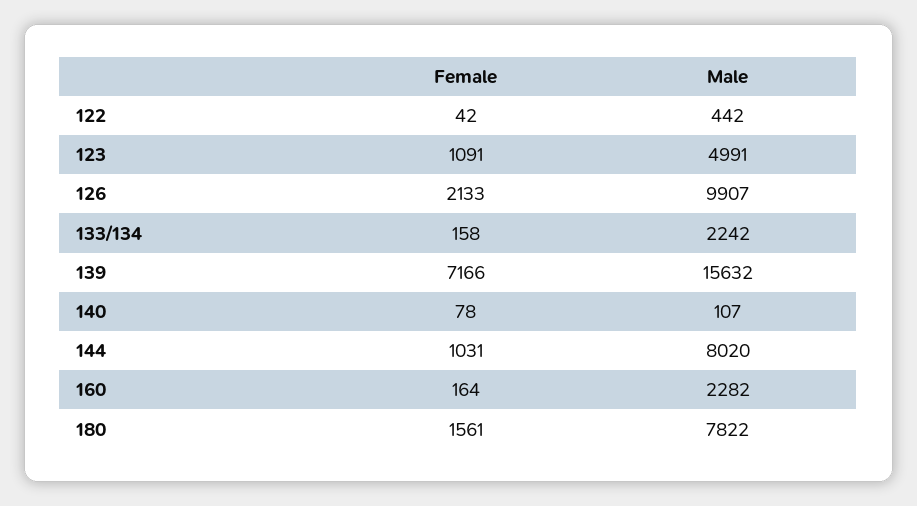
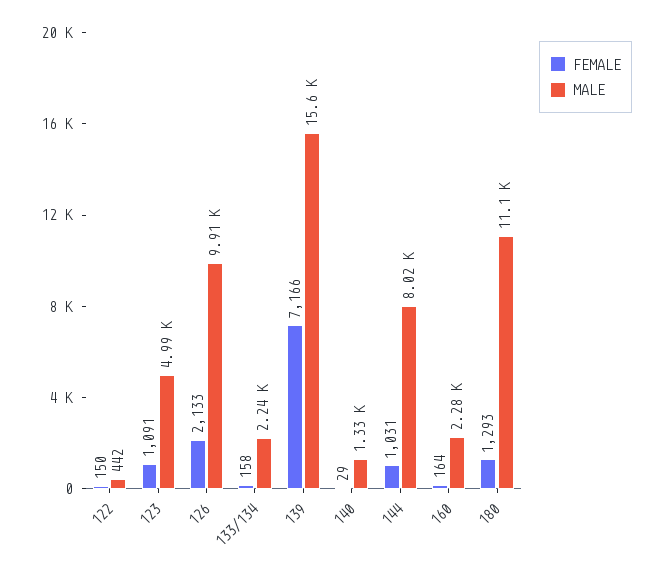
Female, 122: 42 -> 150
Female, 140: 78 -> 29
Male, 140: 107 -> 1330
Female, 180: 1561 -> 1293
Male, 180: 7822 -> 11100

